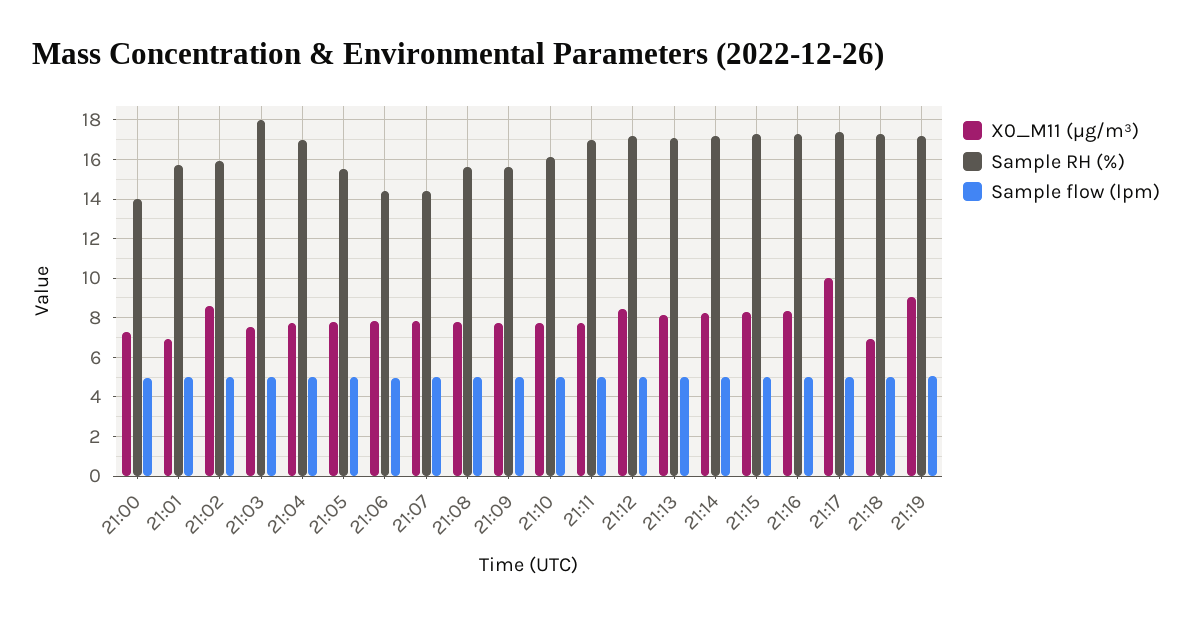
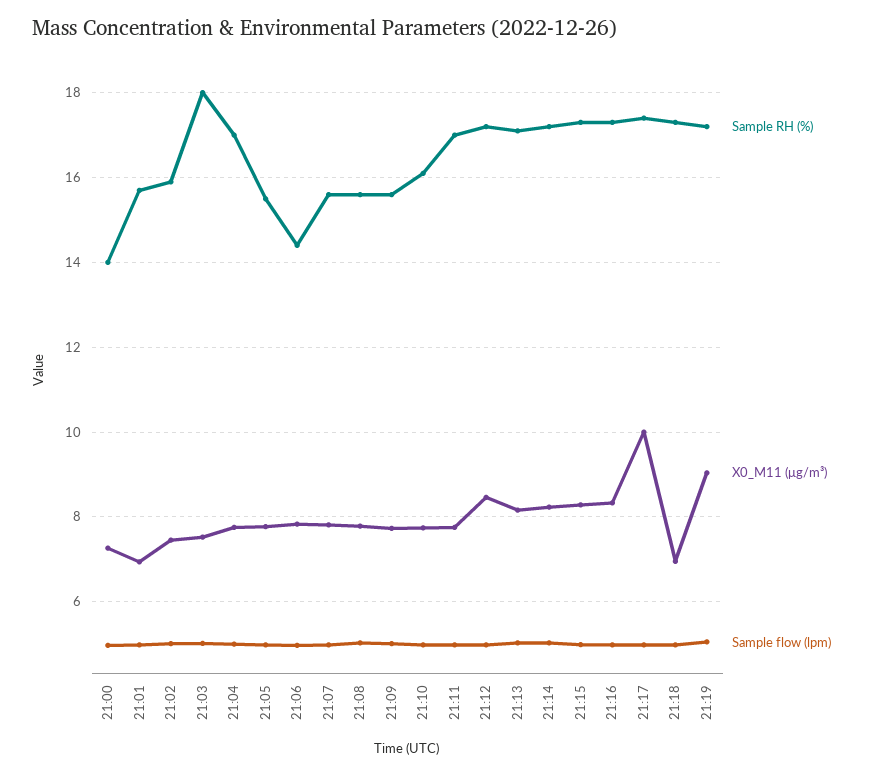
X0_M11 (μg/m³), 21:02: 8.5 -> 7.4
Sample RH (%), 21:07: 14.5 -> 15.6

